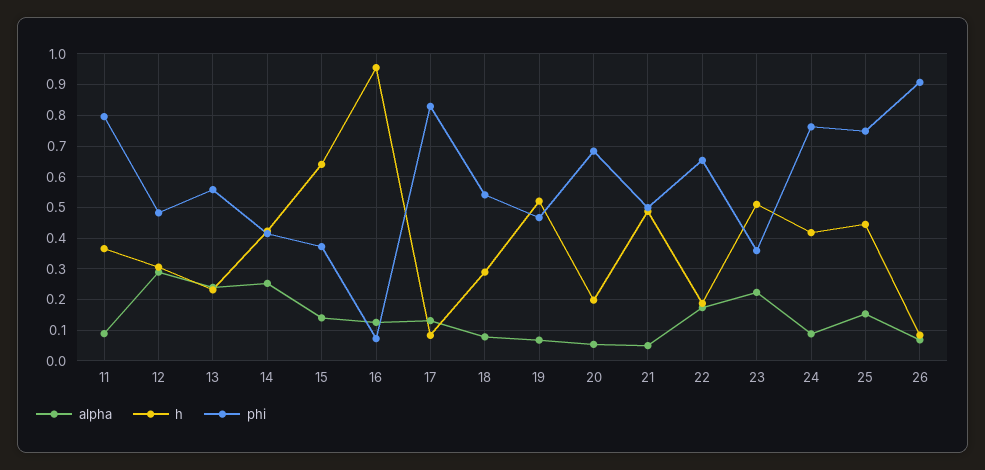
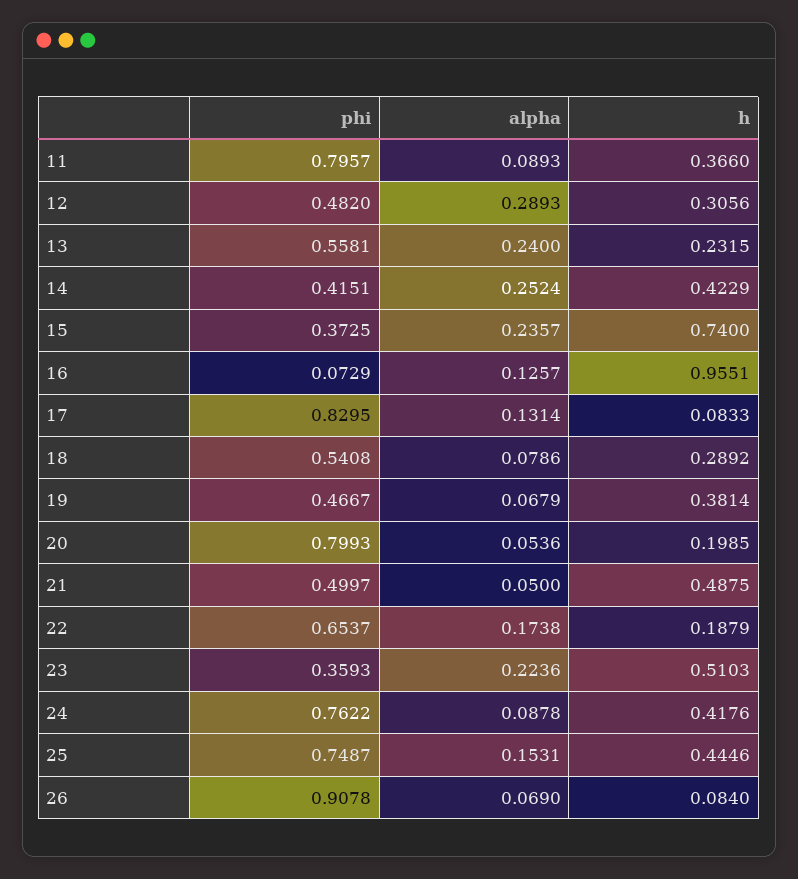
alpha, 15: 0.14 -> 0.2357
h, 15: 0.64 -> 0.74
h, 19: 0.52 -> 0.3814
phi, 20: 0.68 -> 0.7993

